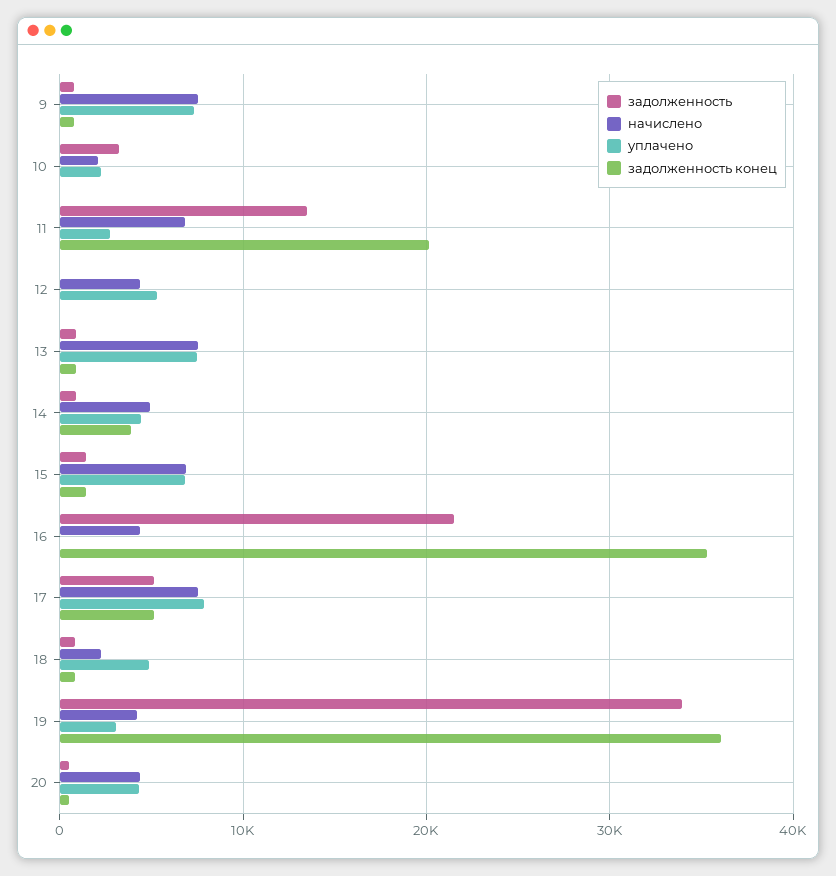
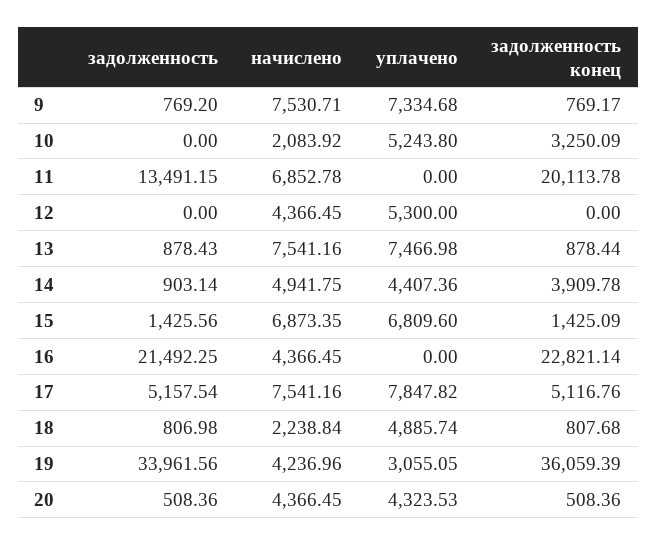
задолженность, 10: 3000 -> 0
уплачено, 10: 2000 -> 5243.8
задолженность конец, 10: 0 -> 3250.09
уплачено, 11: 3000 -> 0
задолженность конец, 16: 35000 -> 22821.14

